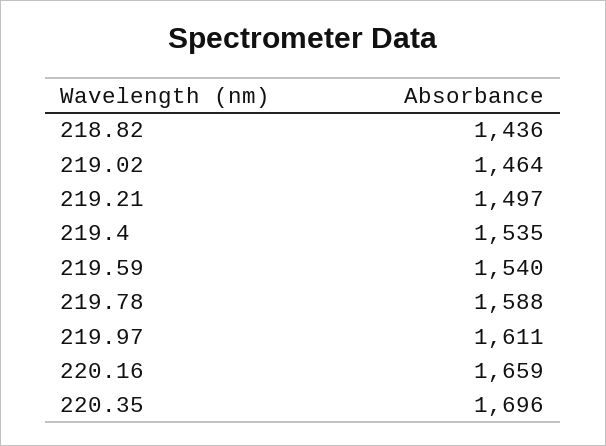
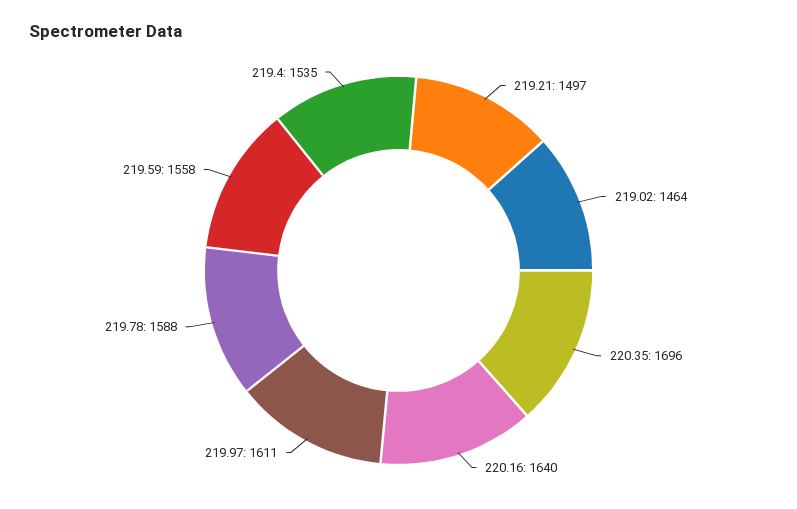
218.82: 1436 -> none
219.59: 1540 -> 1558
220.16: 1659 -> 1640

